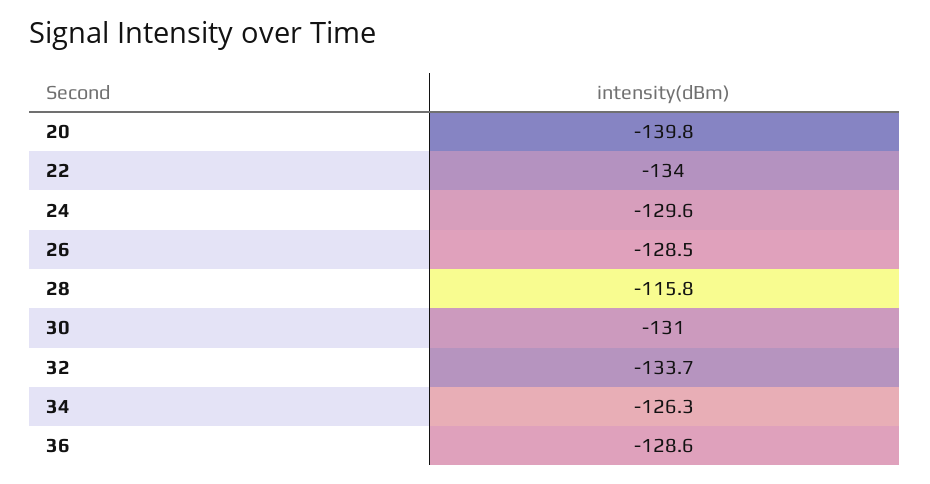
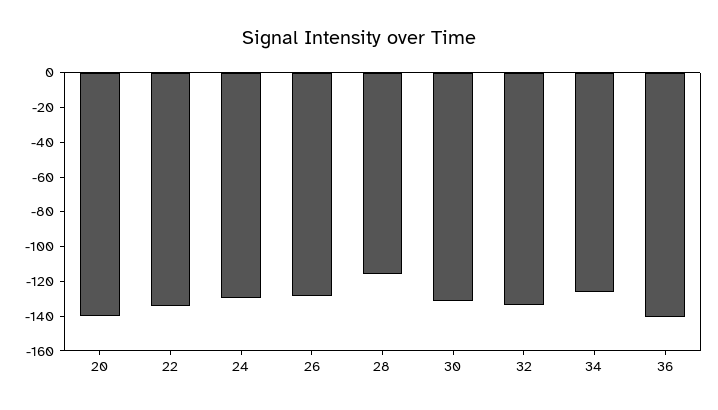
36: -128.6 -> -140

